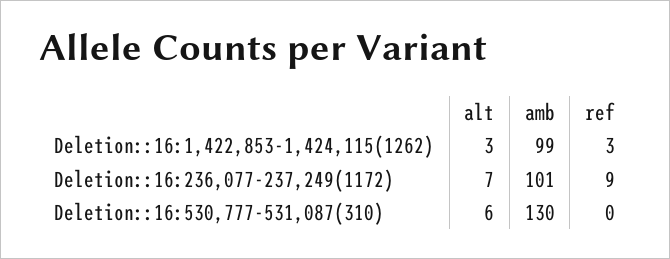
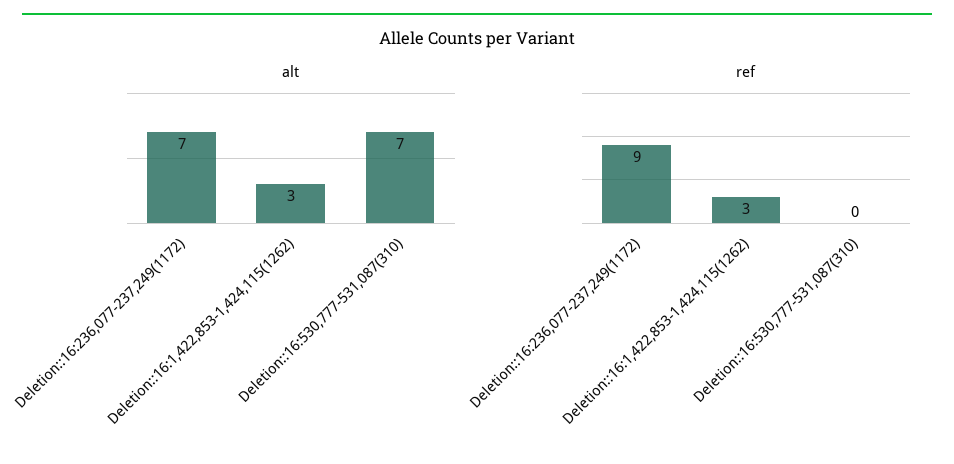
amb, Deletion::16:1,422,853-1,424,115(1262): 99 -> none
amb, Deletion::16:236,077-237,249(1172): 101 -> none
alt, Deletion::16:530,777-531,087(310): 6 -> 7
amb, Deletion::16:530,777-531,087(310): 130 -> none

